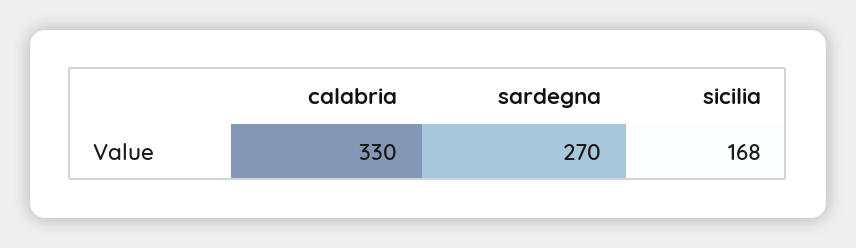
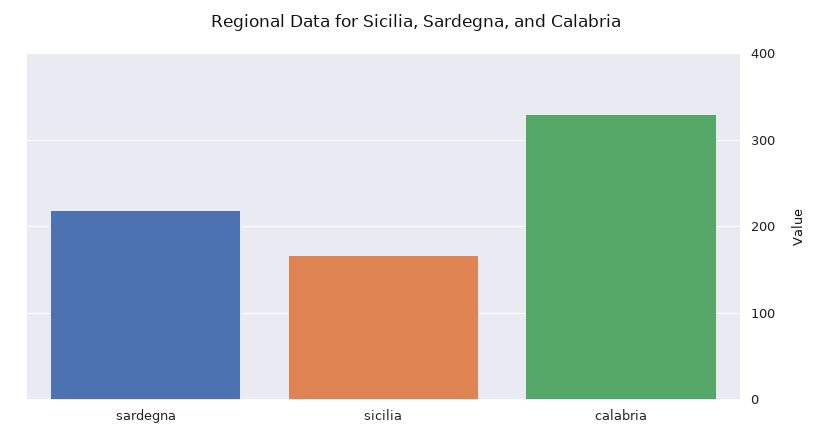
sardegna: 270 -> 220

